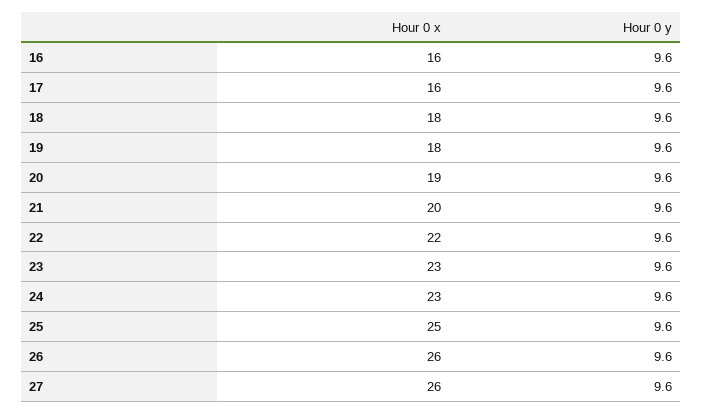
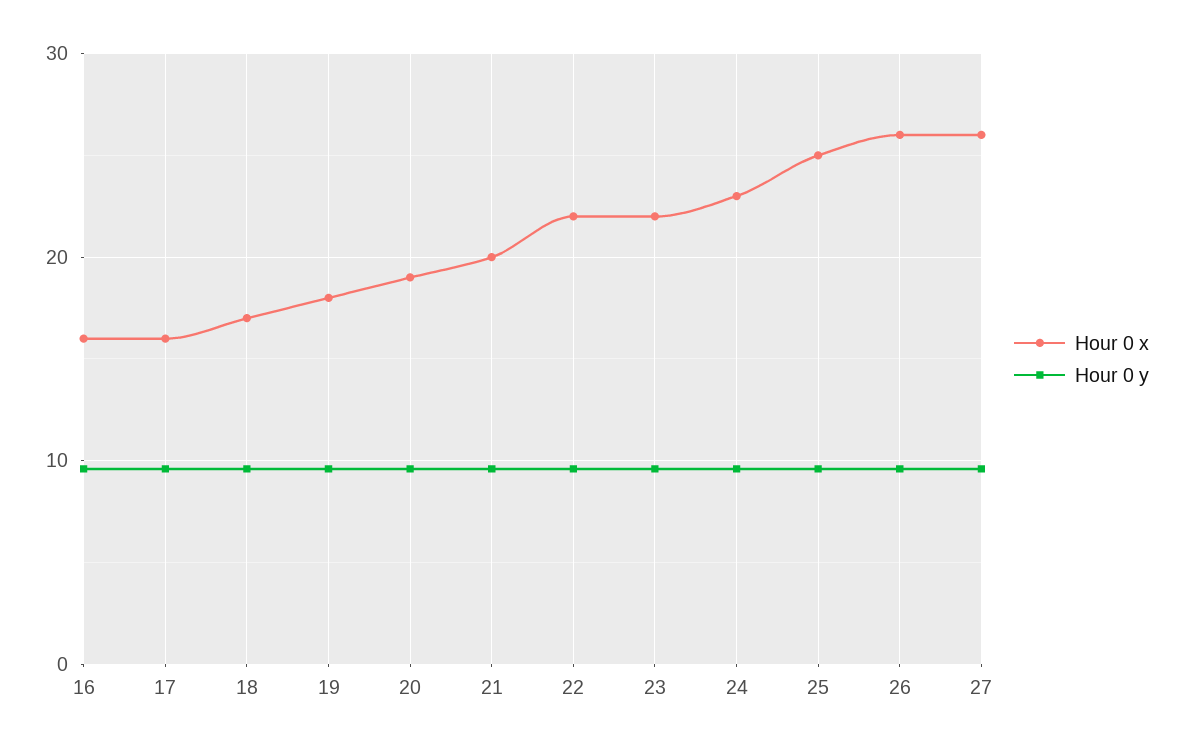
Hour 0 x, 18: 18 -> 17
Hour 0 x, 23: 23 -> 22

